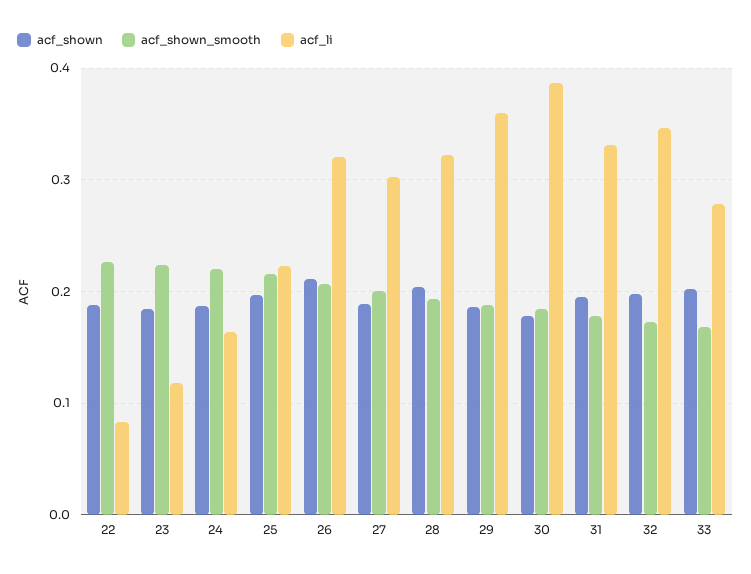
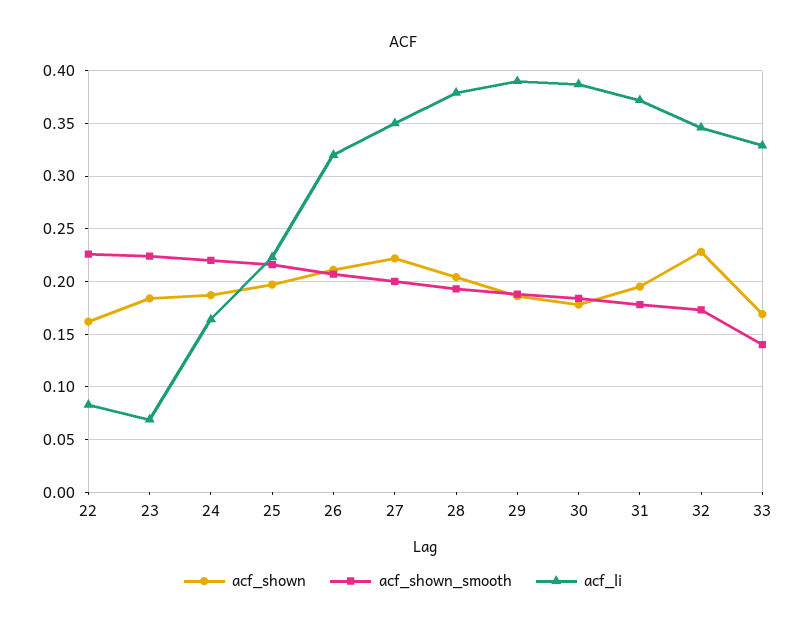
acf_shown, 22: 0.19 -> 0.16
acf_li, 23: 0.12 -> 0.07
acf_shown, 27: 0.19 -> 0.22
acf_li, 27: 0.3 -> 0.35
acf_li, 28: 0.32 -> 0.38
acf_li, 29: 0.36 -> 0.39
acf_li, 31: 0.33 -> 0.37
acf_shown, 32: 0.2 -> 0.23
acf_shown, 33: 0.2 -> 0.17
acf_shown_smooth, 33: 0.17 -> 0.14
acf_li, 33: 0.28 -> 0.33

